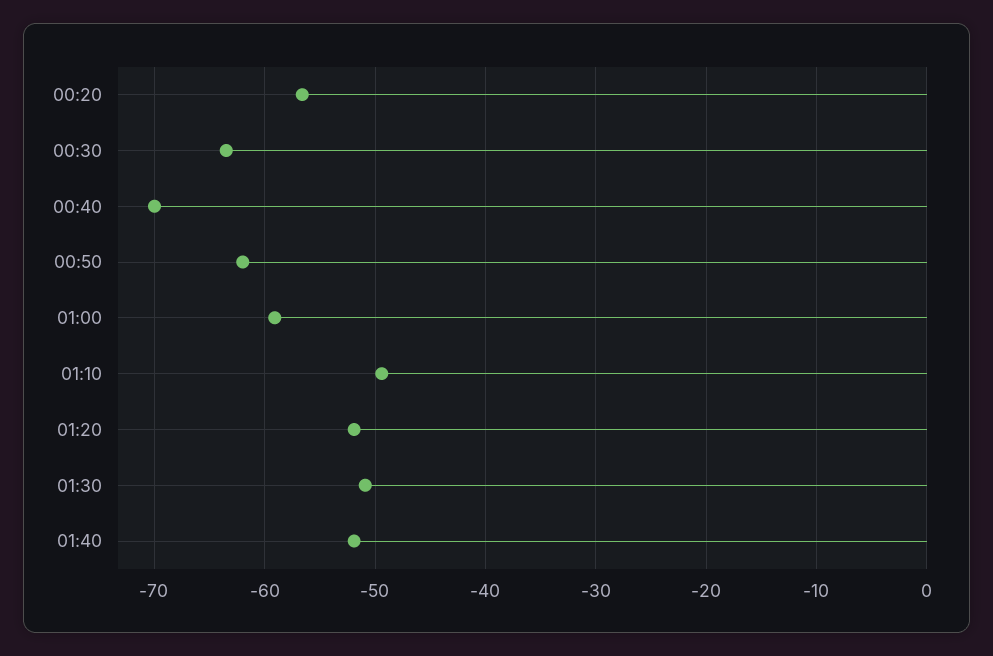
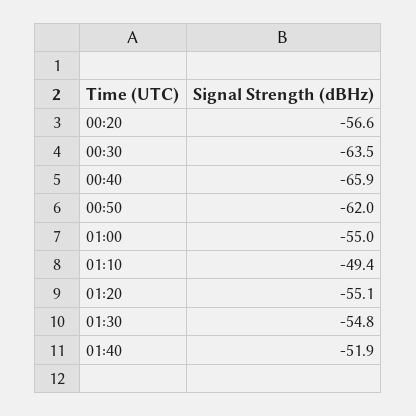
00:40: -70 -> -65.9
01:00: -59 -> -55
01:20: -52 -> -55.1
01:30: -51 -> -54.8

